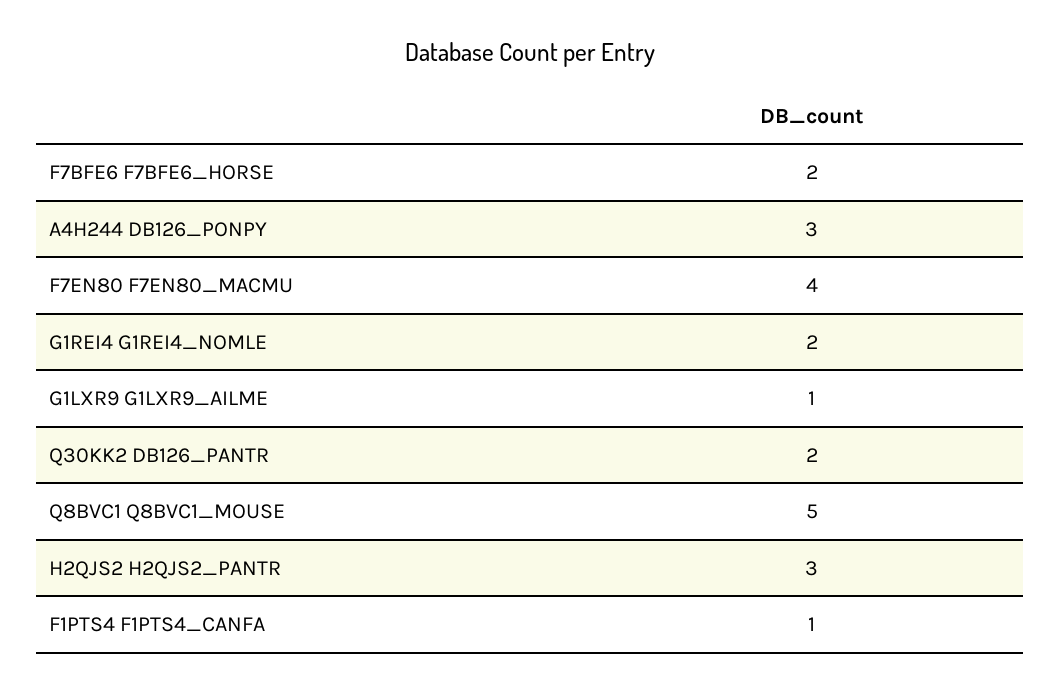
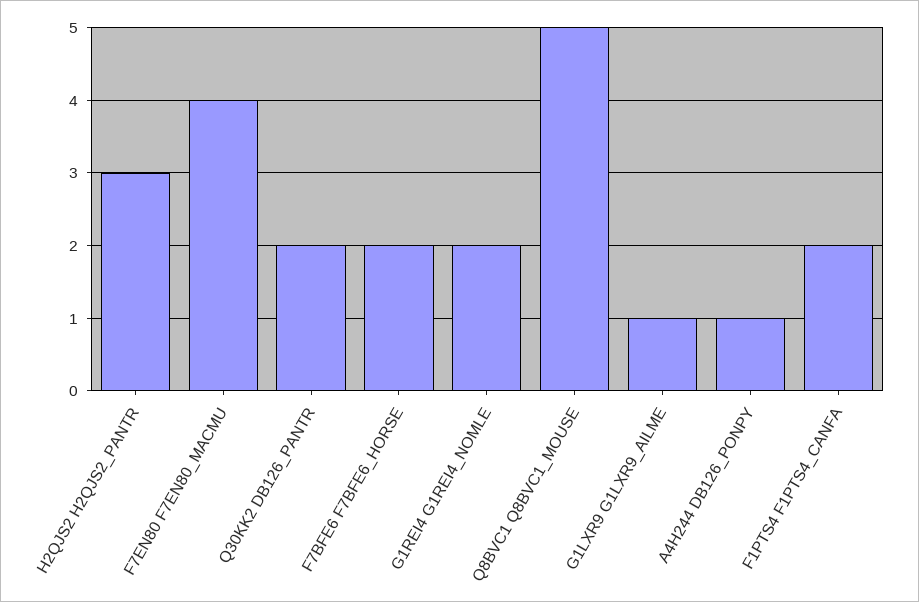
A4H244 DB126_PONPY: 3 -> 1
F1PTS4 F1PTS4_CANFA: 1 -> 2

